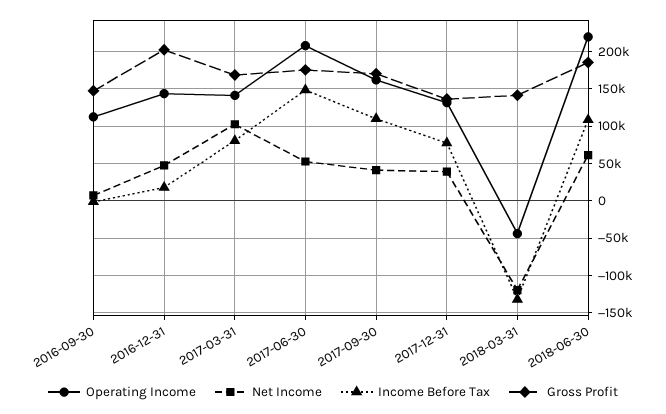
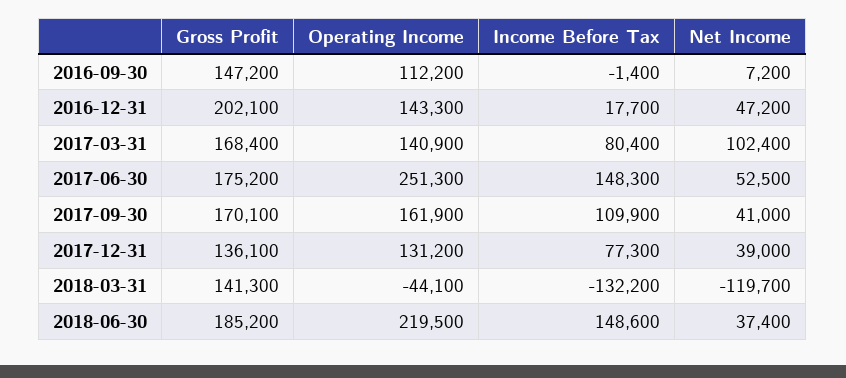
Operating Income, 2017-06-30: 210000 -> 251300
Net Income, 2018-06-30: 60000 -> 37400
Income Before Tax, 2018-06-30: 110000 -> 148600

